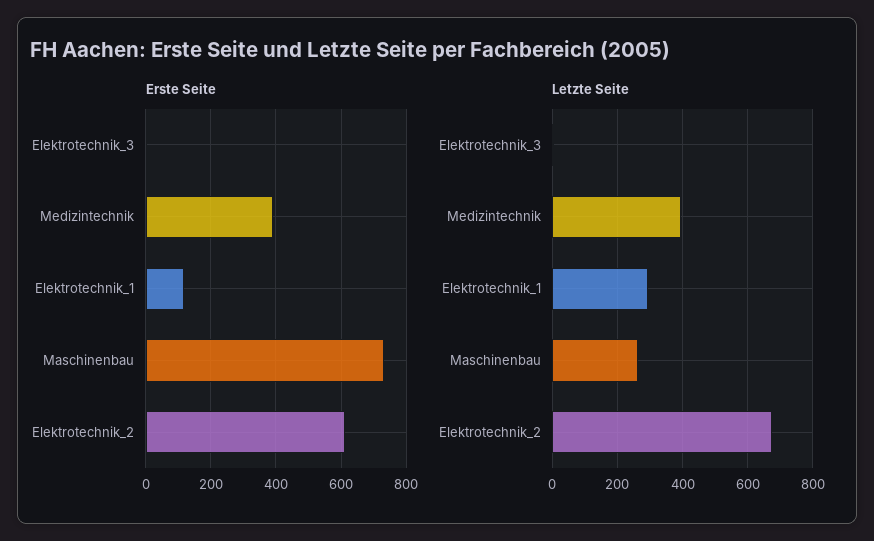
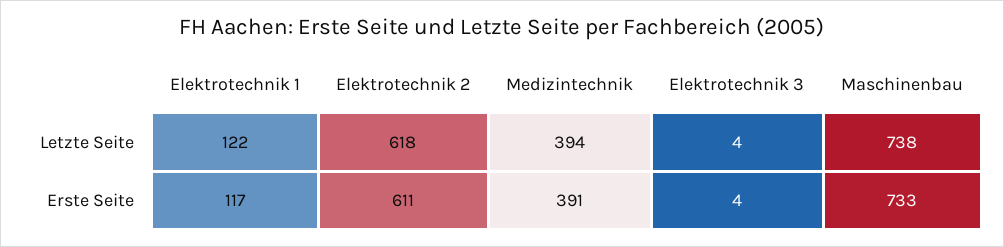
Letzte Seite, Elektrotechnik_1: 300 -> 122
Letzte Seite, Maschinenbau: 260 -> 738
Letzte Seite, Elektrotechnik_2: 680 -> 618

